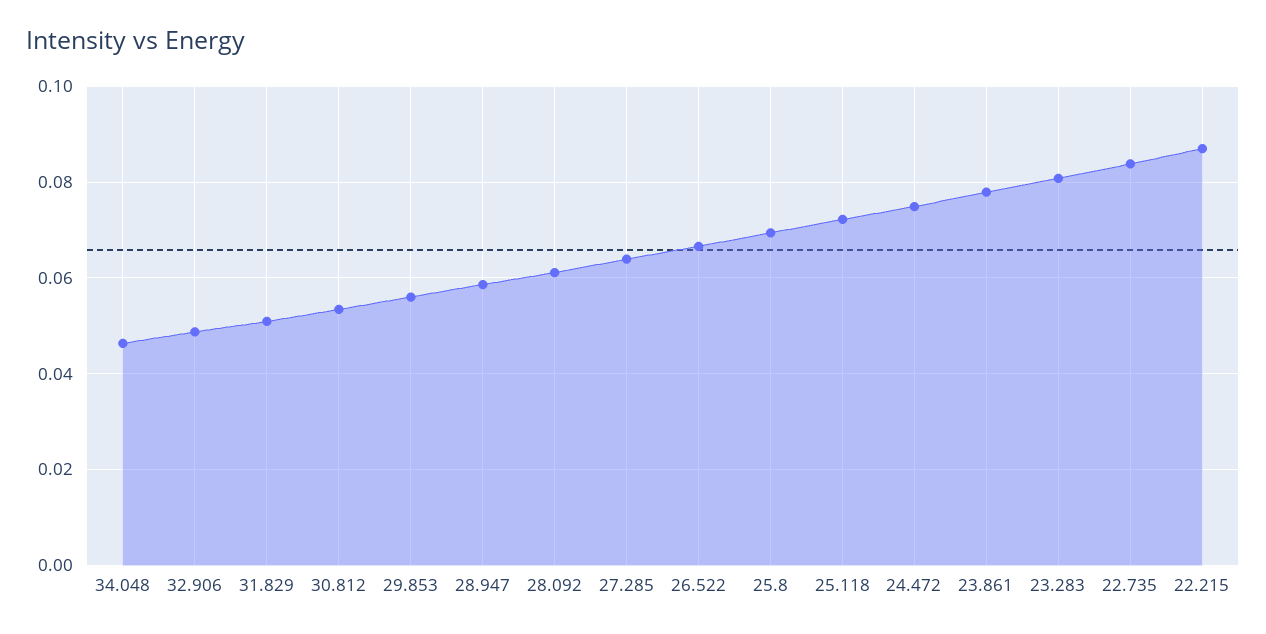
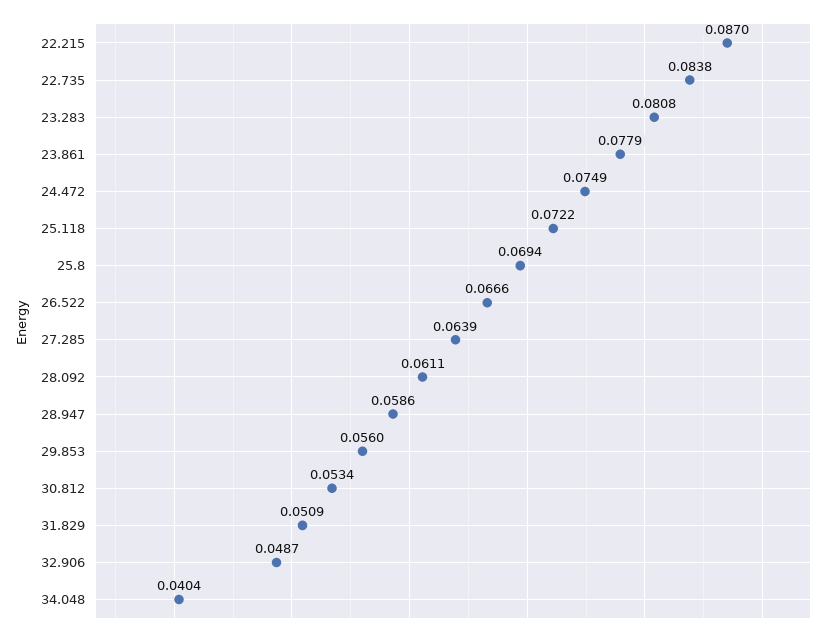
34.048: 0.046 -> 0.0404

